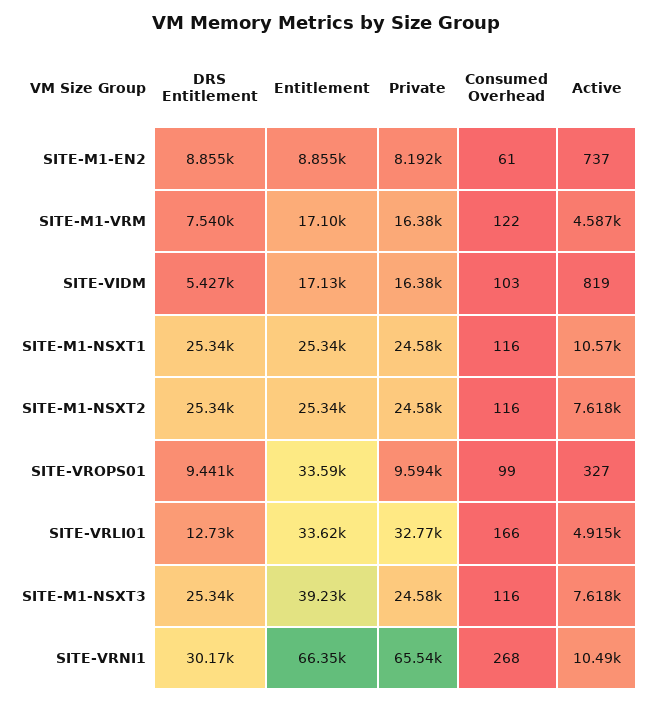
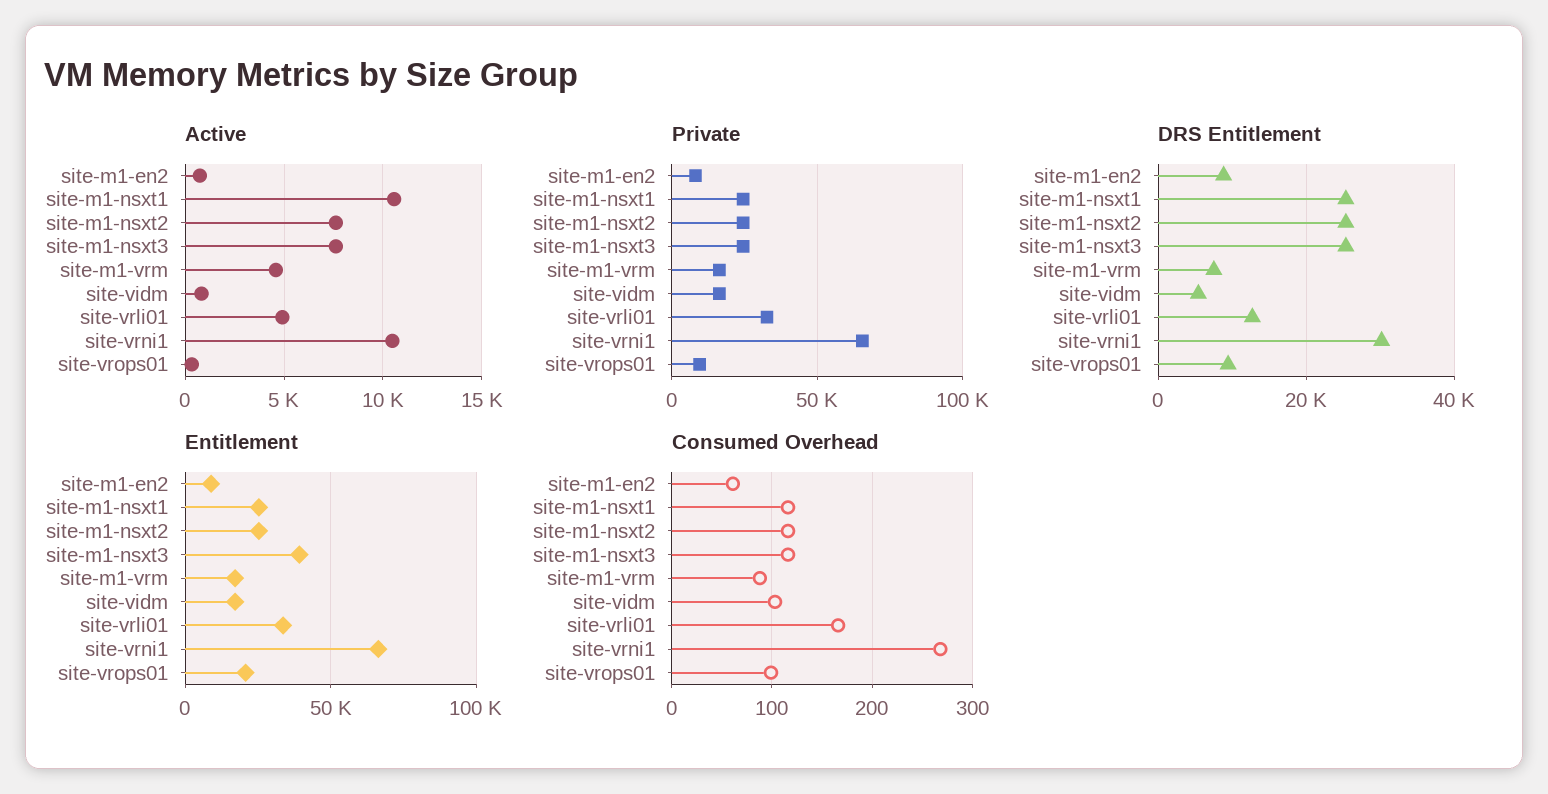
Consumed Overhead, SITE-M1-VRM: 122 -> 90
Entitlement, SITE-VROPS01: 33590 -> 20000

